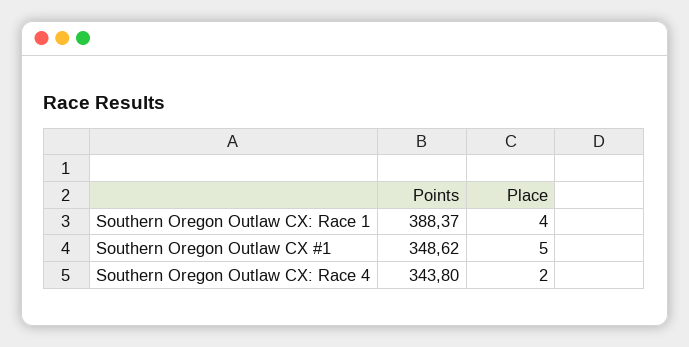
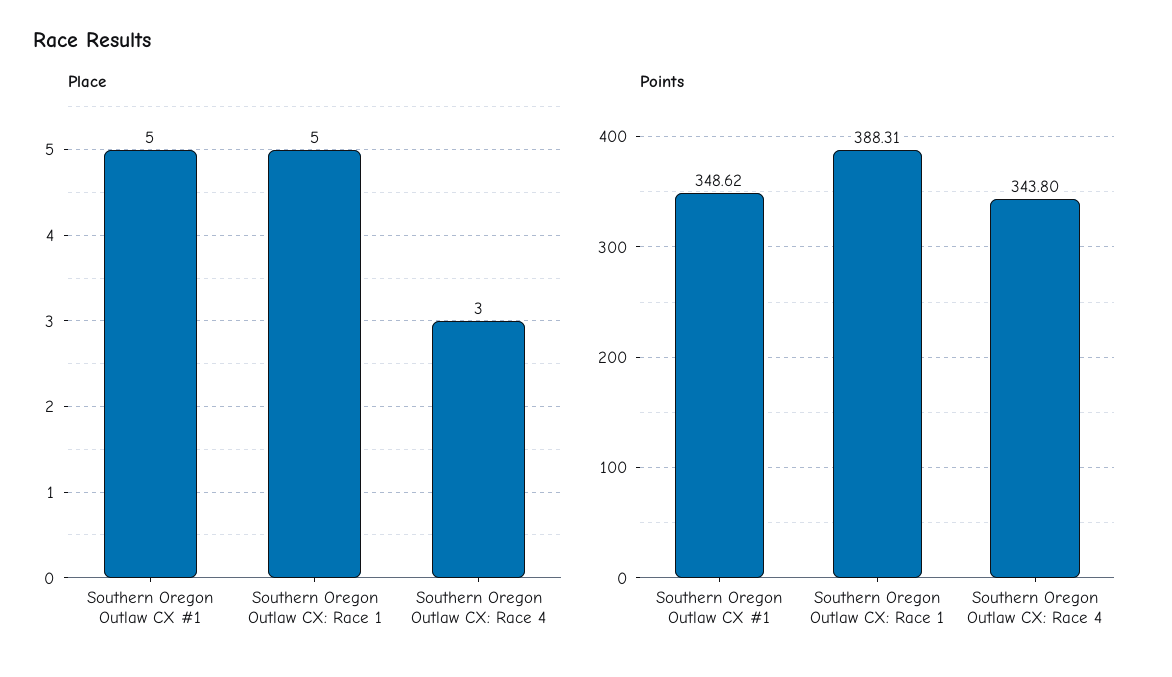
Points, Southern Oregon Outlaw CX: Race 1: 388.37 -> 388.31
Place, Southern Oregon Outlaw CX: Race 1: 4 -> 5
Place, Southern Oregon Outlaw CX: Race 4: 2 -> 3

